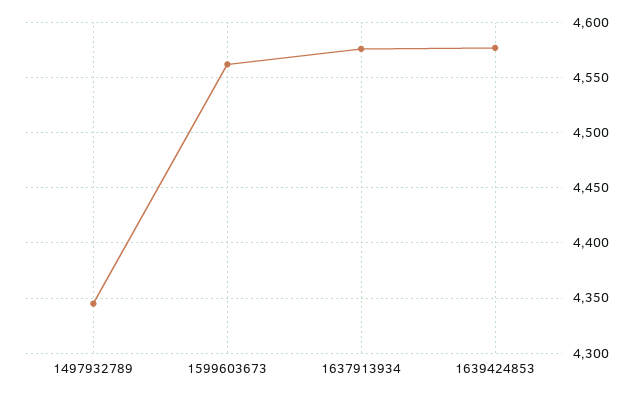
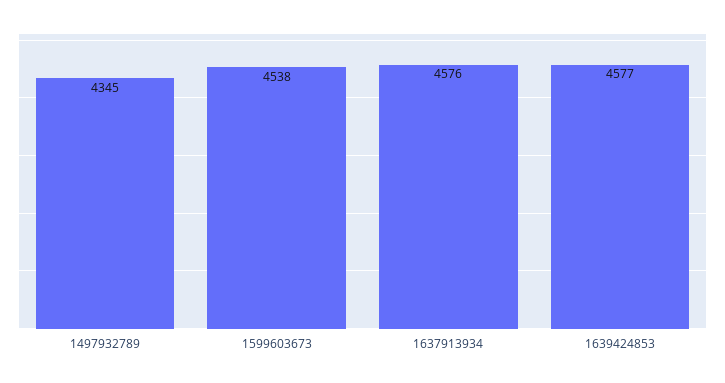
1599603673: 4560 -> 4538

